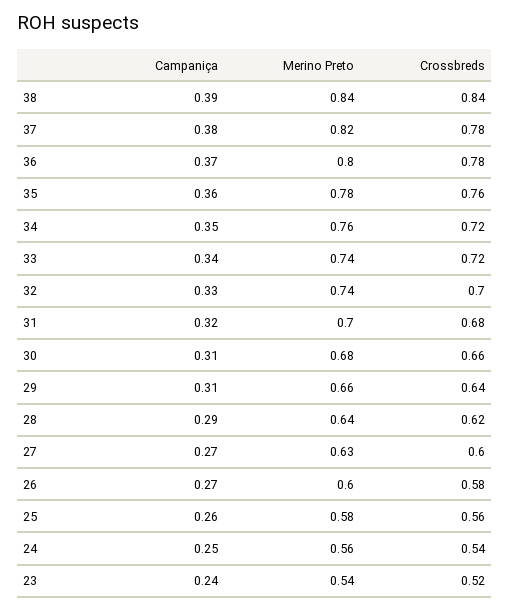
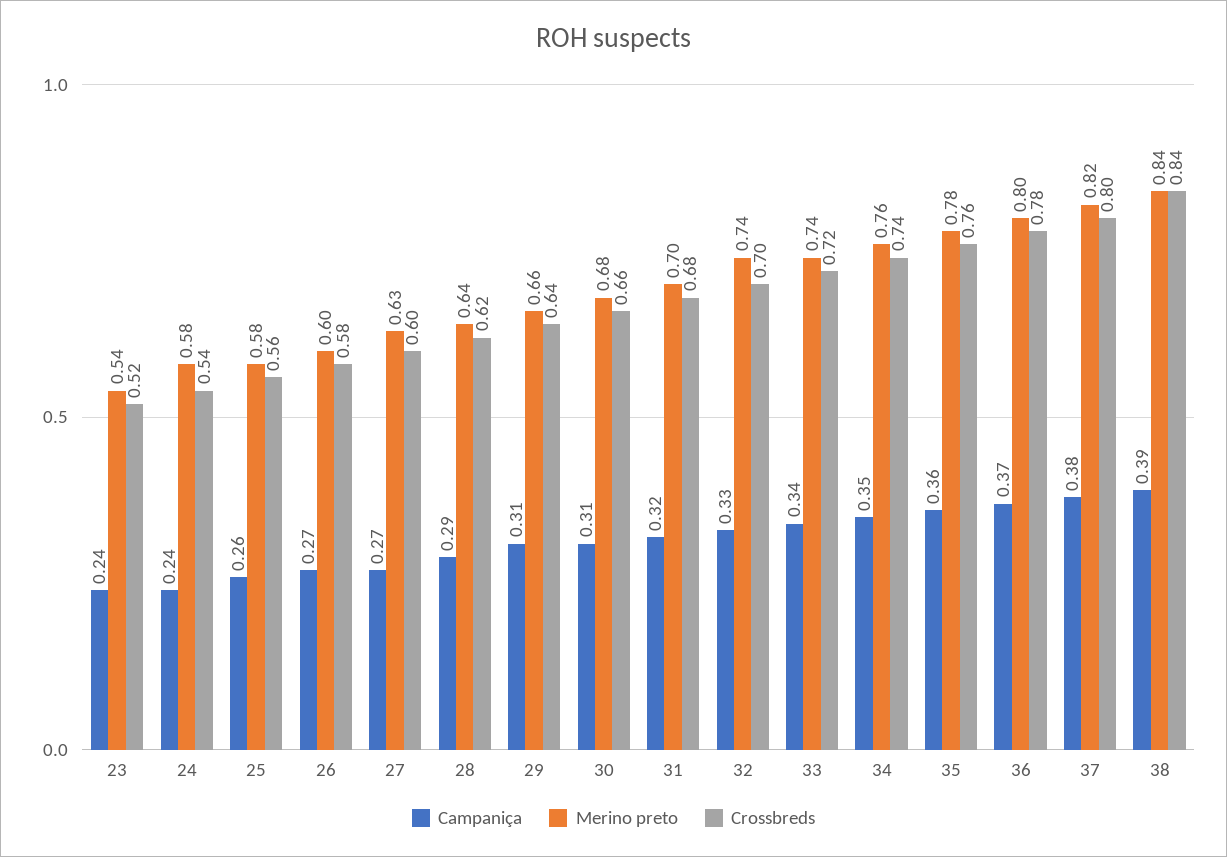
Crossbreds, 37: 0.78 -> 0.8
Crossbreds, 34: 0.72 -> 0.74
Campaniça, 24: 0.25 -> 0.24
Merino Preto, 24: 0.56 -> 0.58

